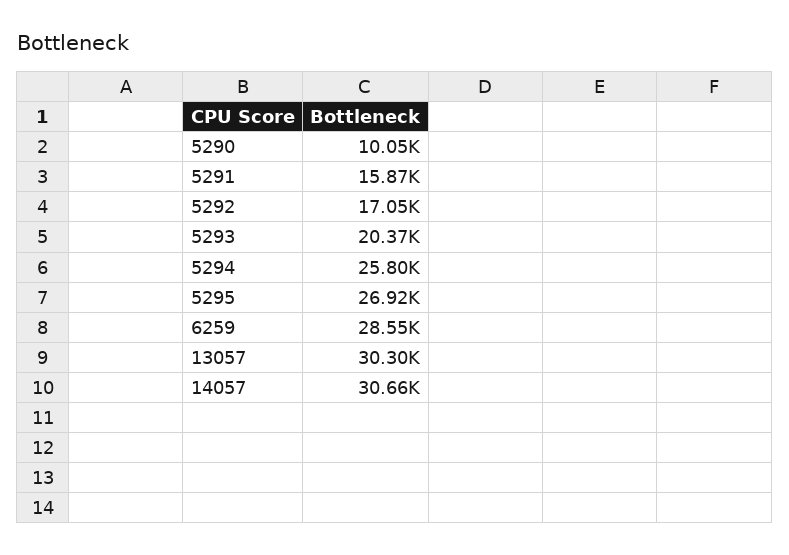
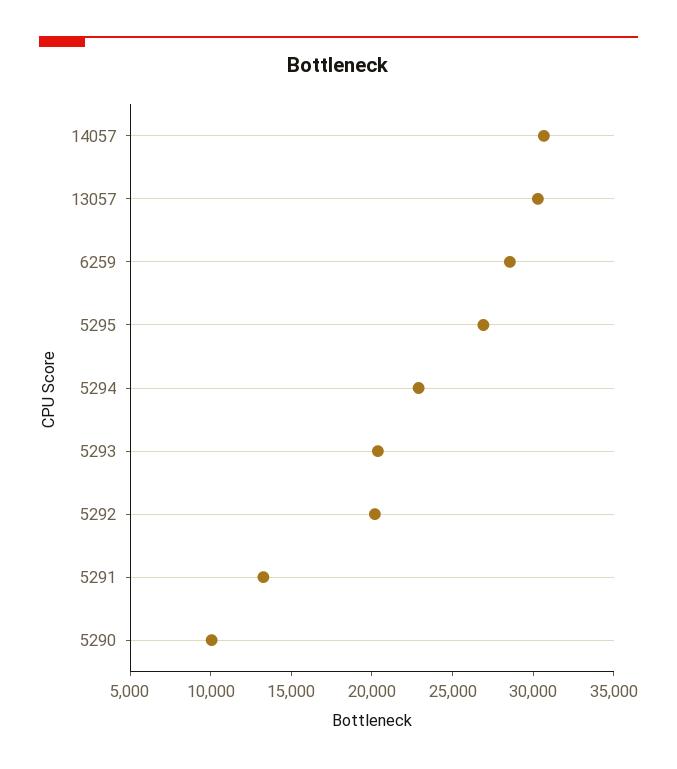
5291: 15870 -> 13000
5292: 17050 -> 20000
5294: 25800 -> 23000

